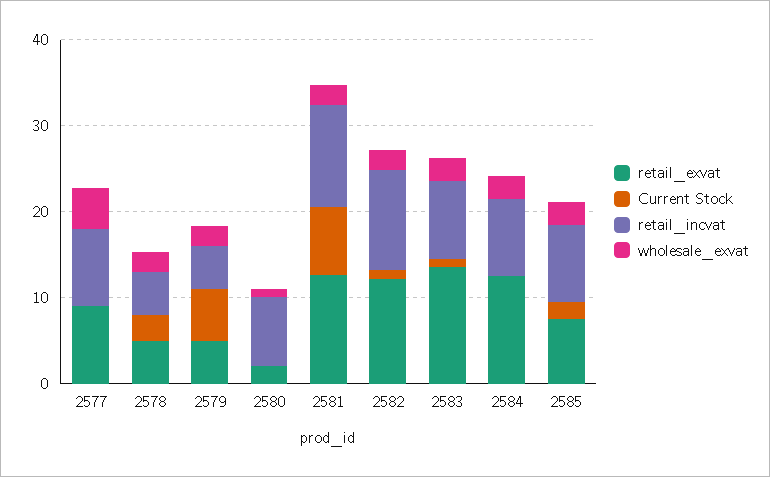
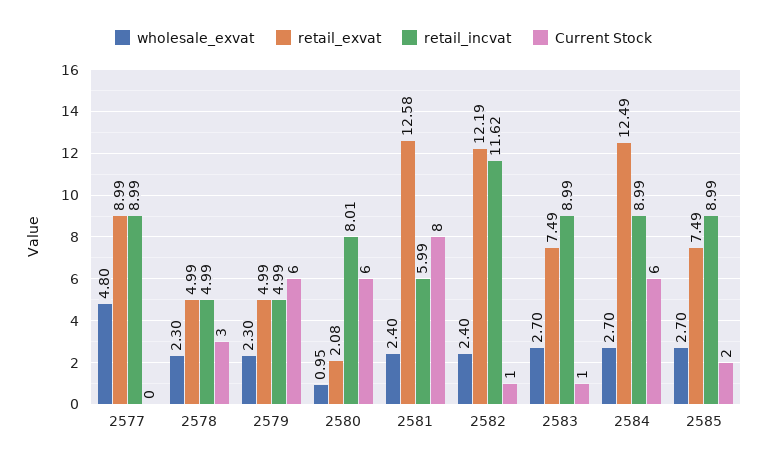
Current Stock, 2580: 0 -> 6
retail_incvat, 2581: 12 -> 5.99
retail_exvat, 2583: 14 -> 7.49
Current Stock, 2584: 0 -> 6

